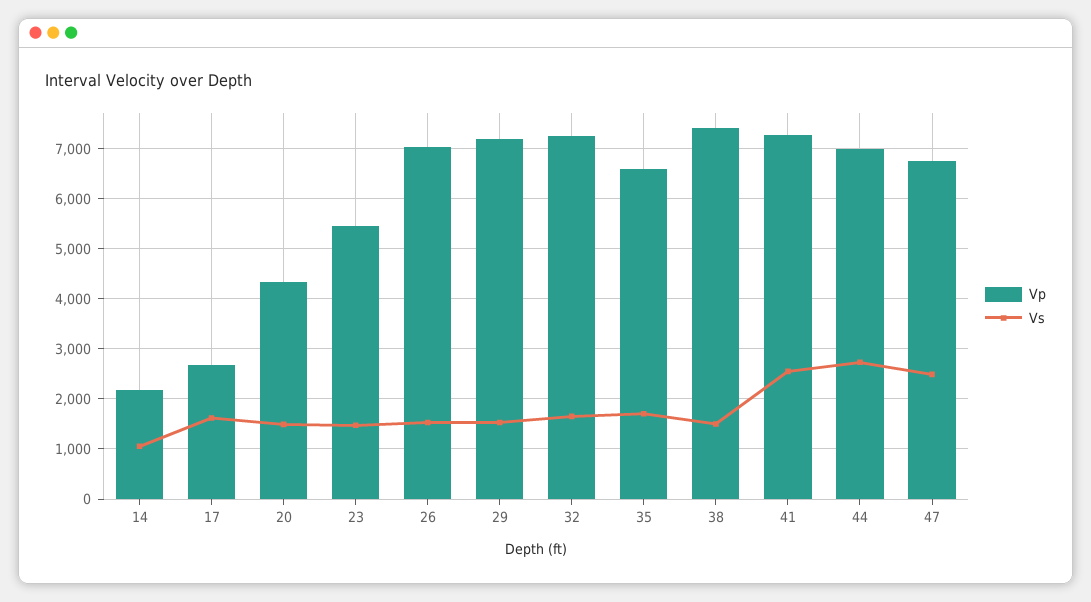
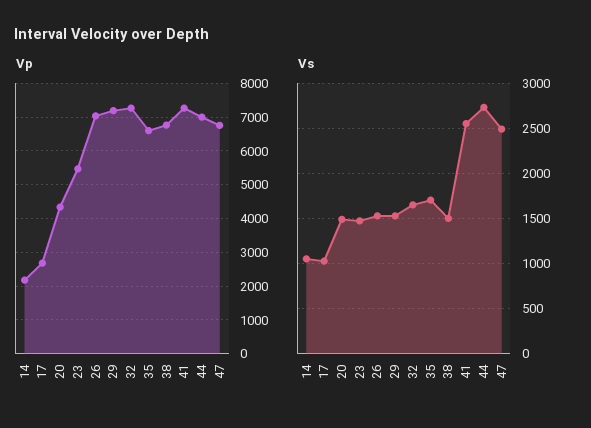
Vs, 17: 1600 -> 1000
Vp, 38: 7400 -> 6800

